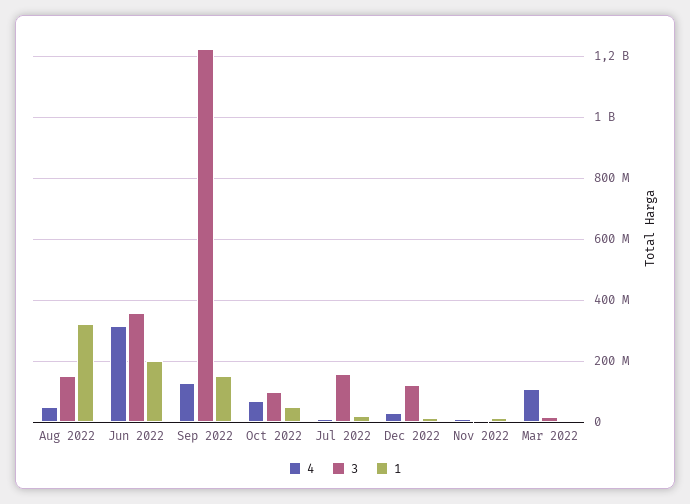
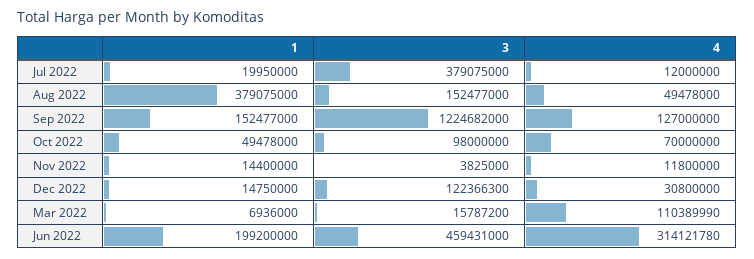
1, Aug 2022: 320000000 -> 379075000
3, Jun 2022: 360000000 -> 459431000
3, Jul 2022: 160000000 -> 379075000

